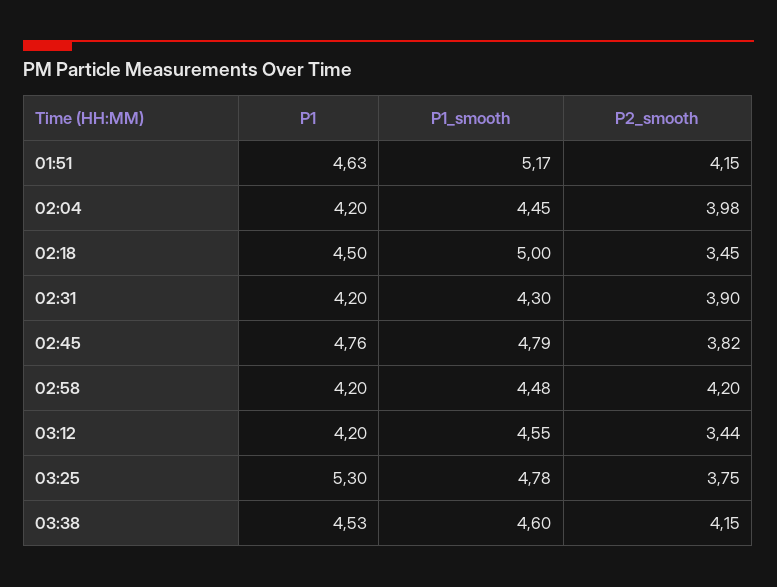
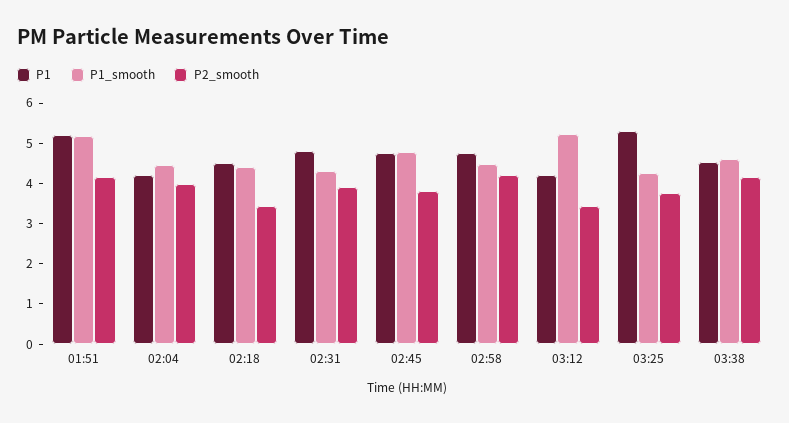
P1, 01:51: 4.63 -> 5.2
P1_smooth, 02:18: 5 -> 4.4
P1, 02:31: 4.2 -> 4.8
P1, 02:58: 4.2 -> 4.8
P1_smooth, 03:12: 4.55 -> 5.2
P1_smooth, 03:25: 4.78 -> 4.2

